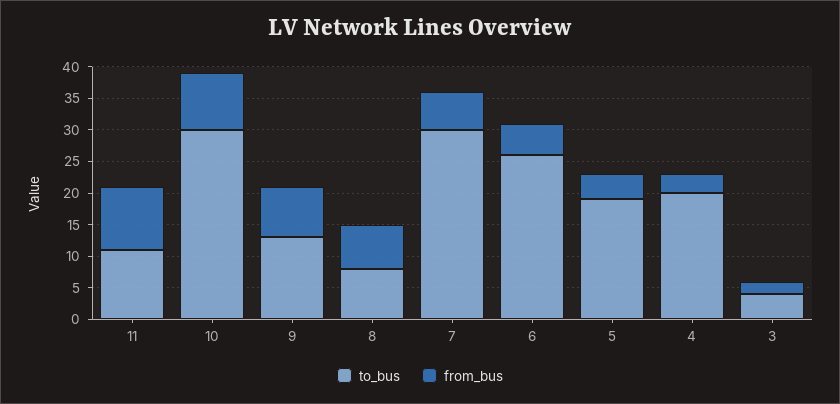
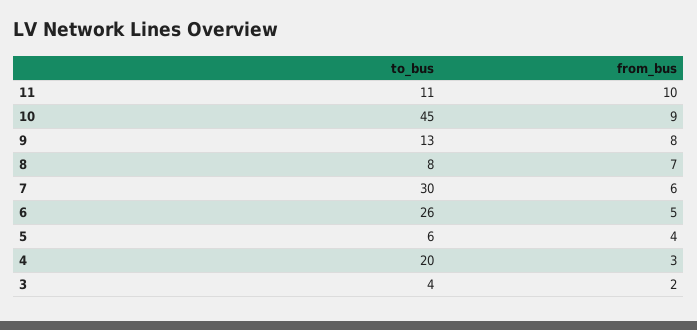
to_bus, 10: 30 -> 45
to_bus, 5: 20 -> 6

